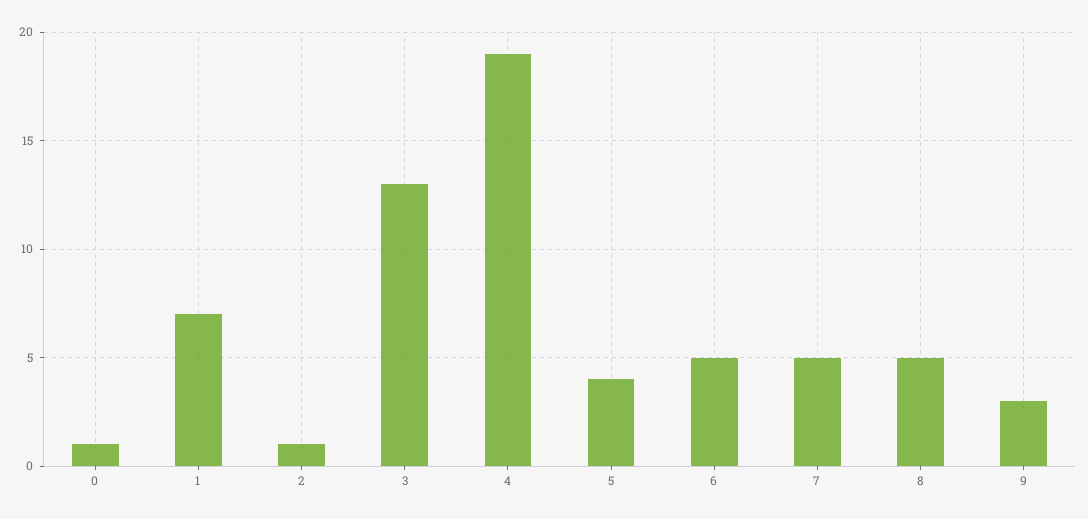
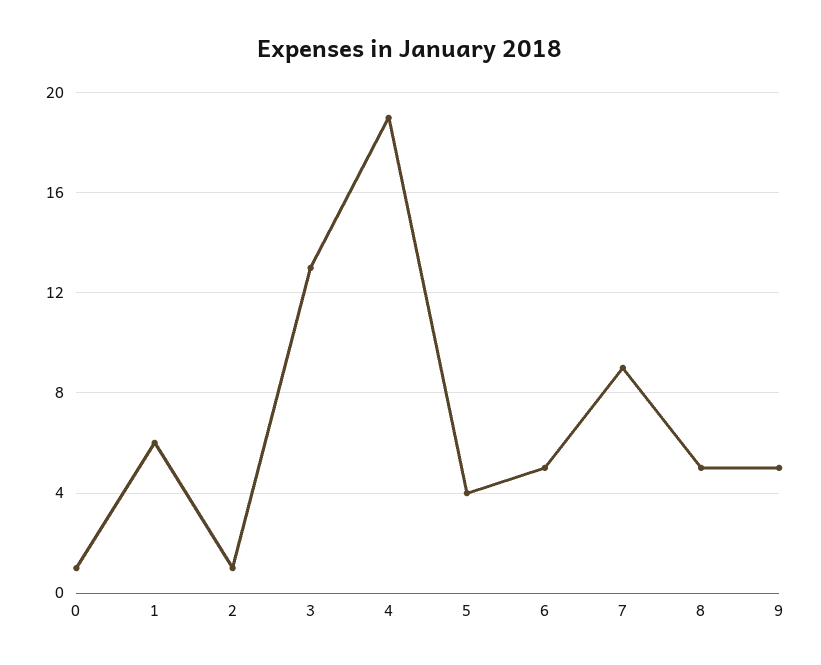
1: 7 -> 6
7: 5 -> 9
9: 3 -> 5

